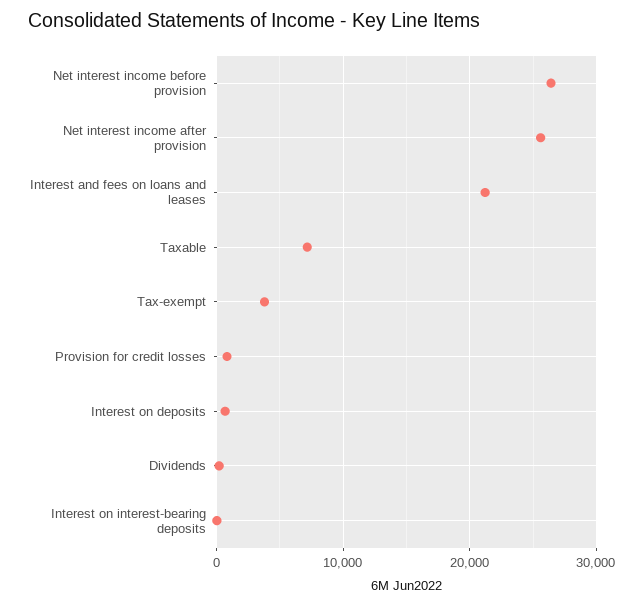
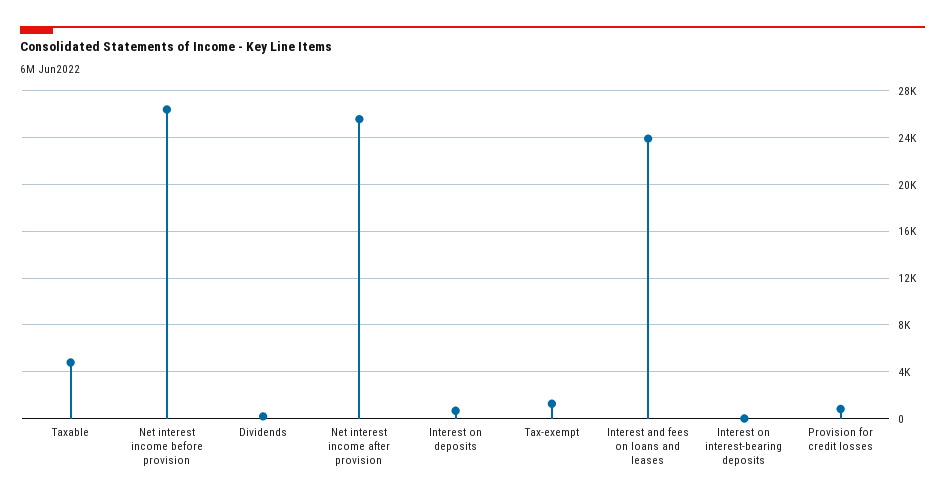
Interest and fees on loans and leases: 21000 -> 24000
Taxable: 7000 -> 5000
Tax-exempt: 4000 -> 1000

